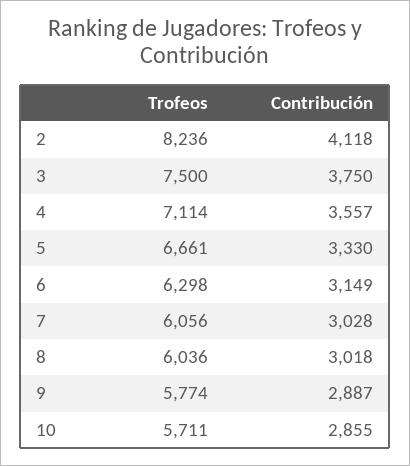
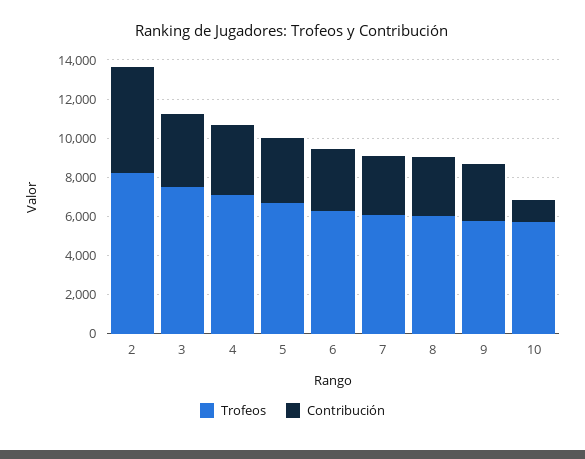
Contribución, 2: 4118 -> 5500
Contribución, 10: 2855 -> 1000

